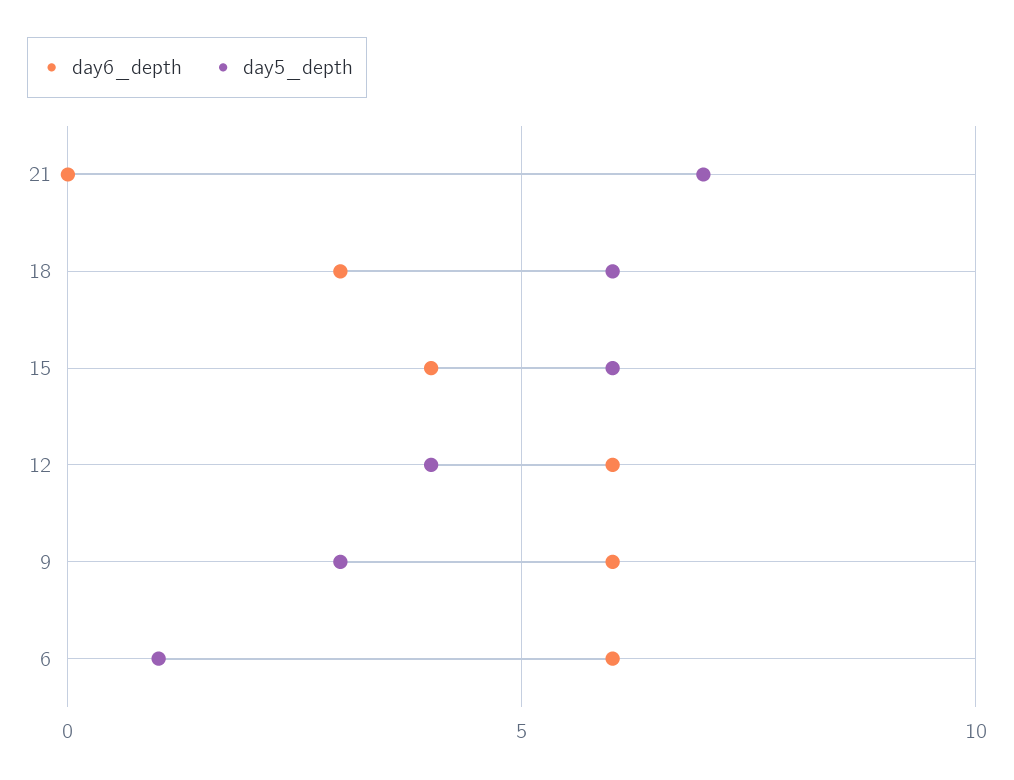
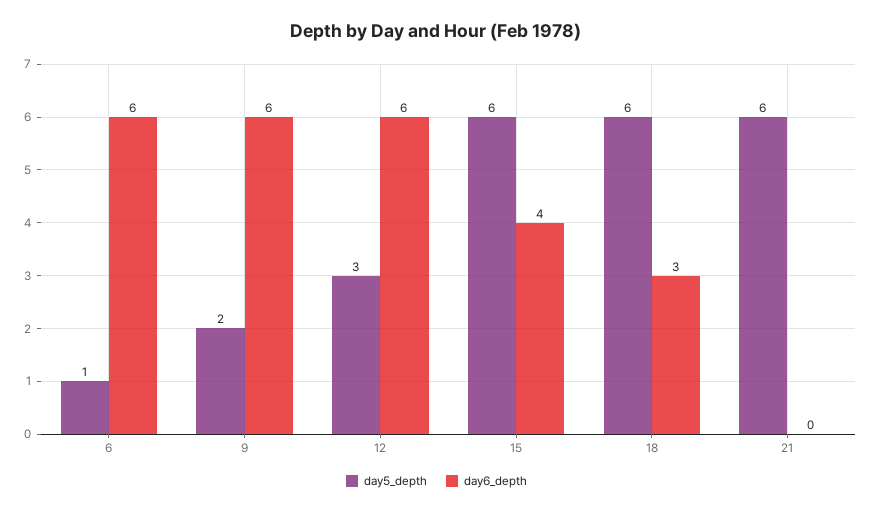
day5_depth, 21: 7 -> 6
day5_depth, 12: 4 -> 3
day5_depth, 9: 3 -> 2

